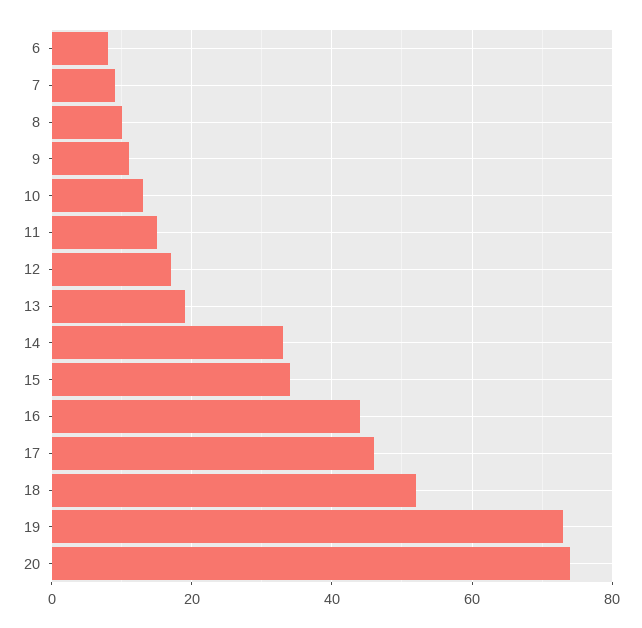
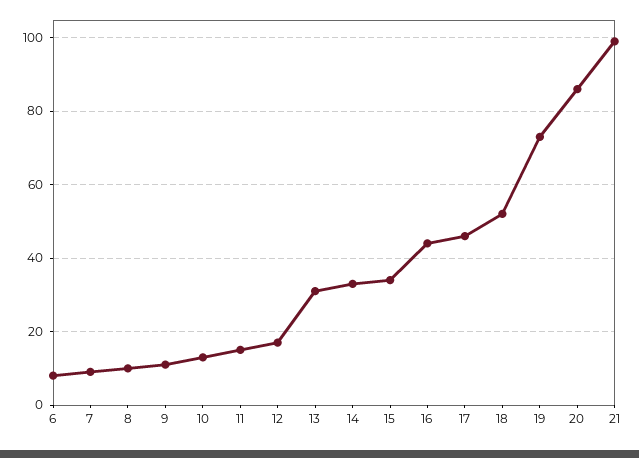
13: 20 -> 30
20: 75 -> 85
21: none -> 100

